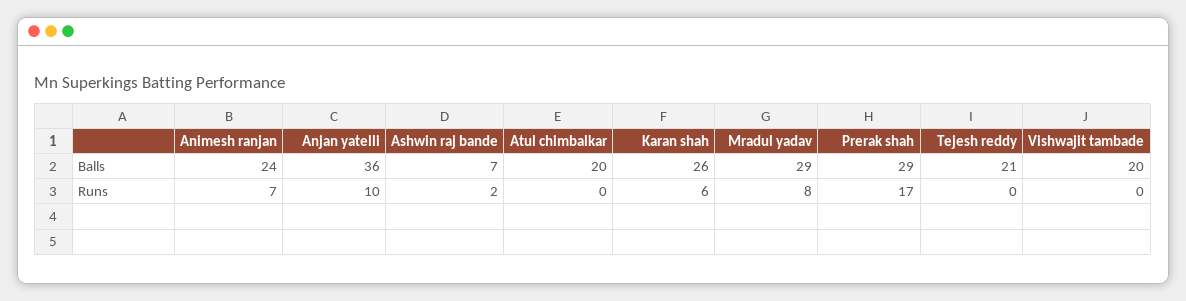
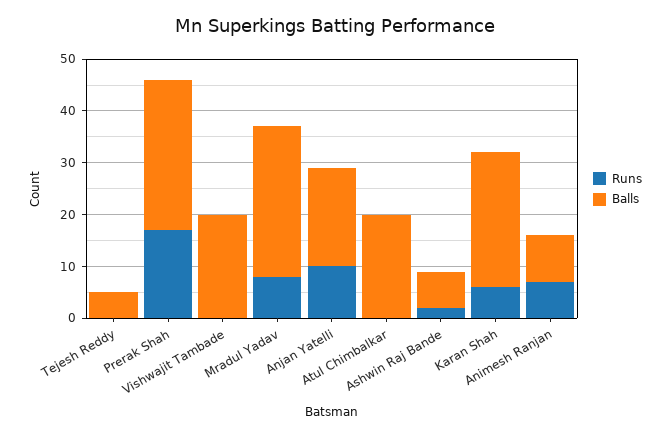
Balls, Animesh ranjan: 24 -> 10
Balls, Anjan yatelli: 36 -> 20
Balls, Tejesh reddy: 21 -> 5

